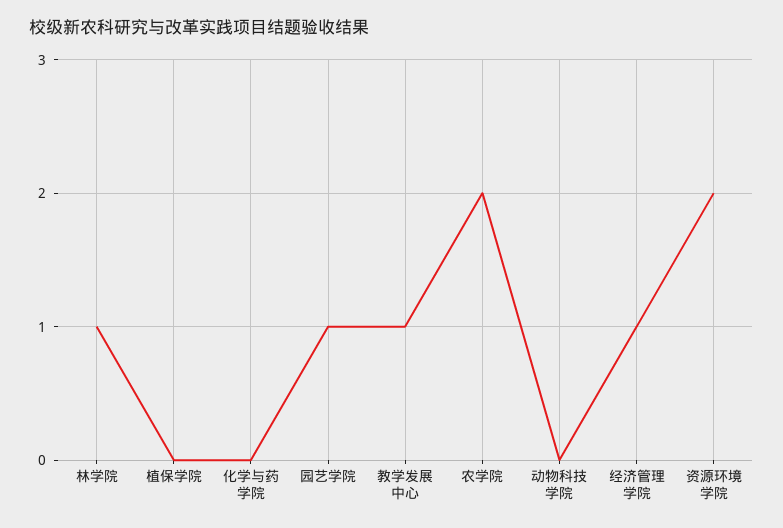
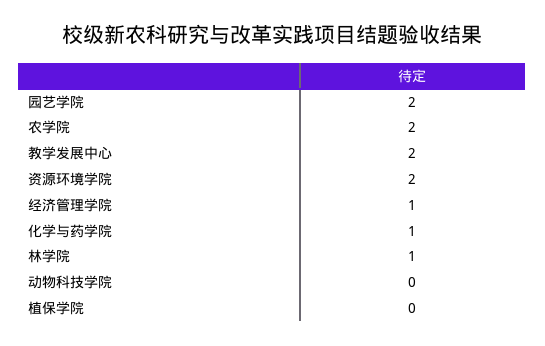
化学与药学院: 0 -> 1
园艺学院: 1 -> 2
教学发展中心: 1 -> 2

